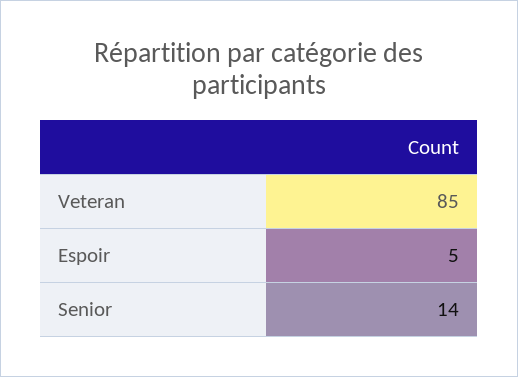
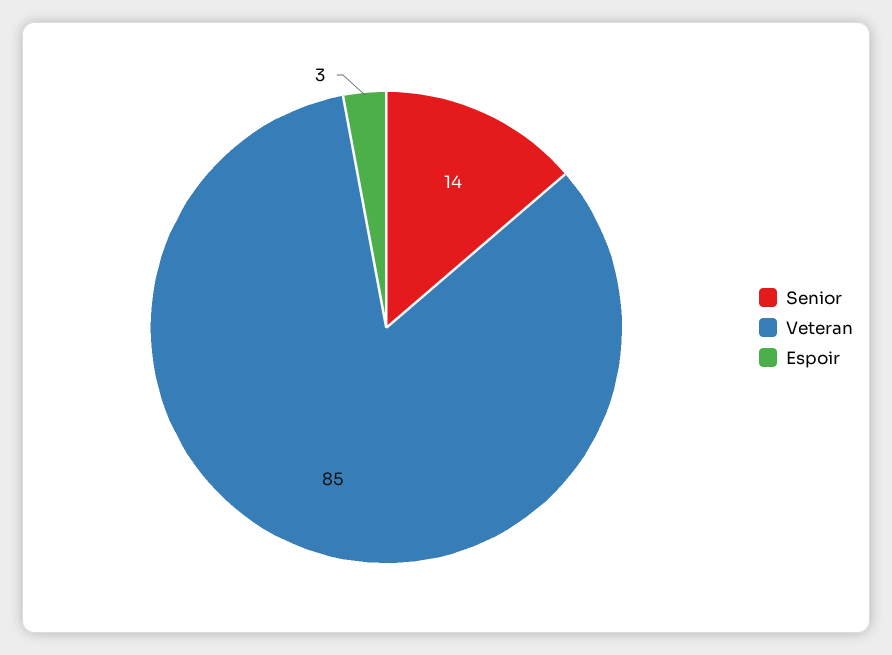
Espoir: 5 -> 3

